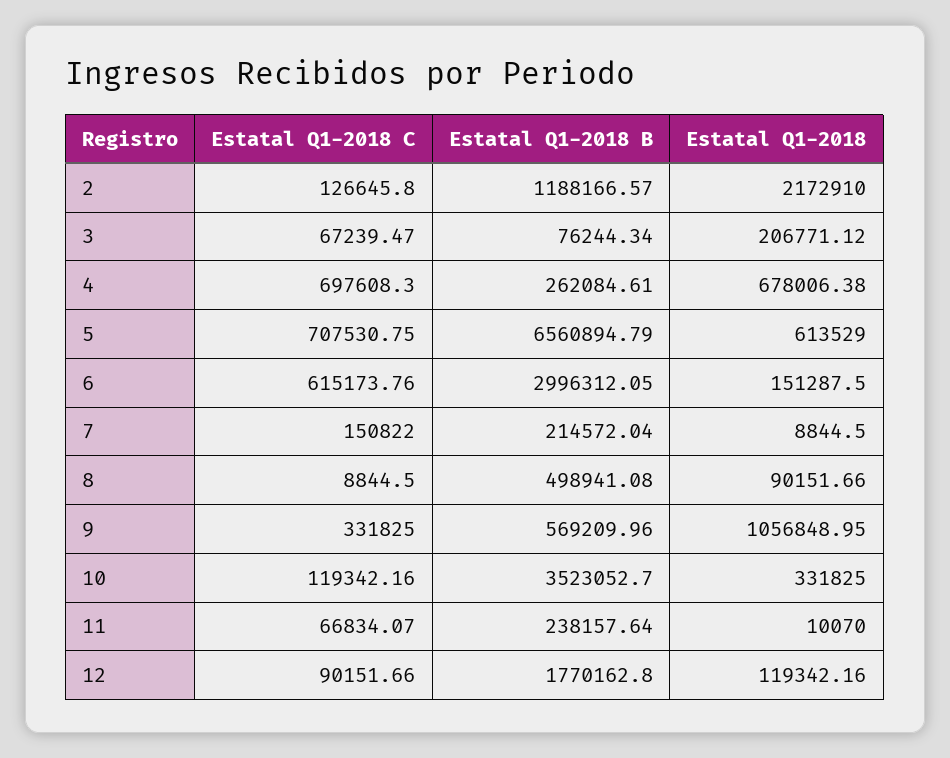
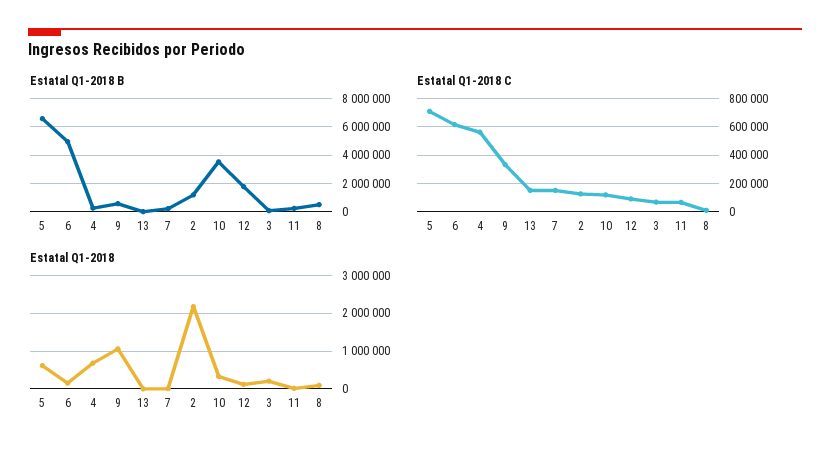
Estatal Q1-2018 C, 4: 697608.3 -> 550000
Estatal Q1-2018 B, 6: 2996312.05 -> 5000000
Estatal Q1-2018 B, 13: none -> 0
Estatal Q1-2018 C, 13: none -> 150000
Estatal Q1-2018, 13: none -> 0

